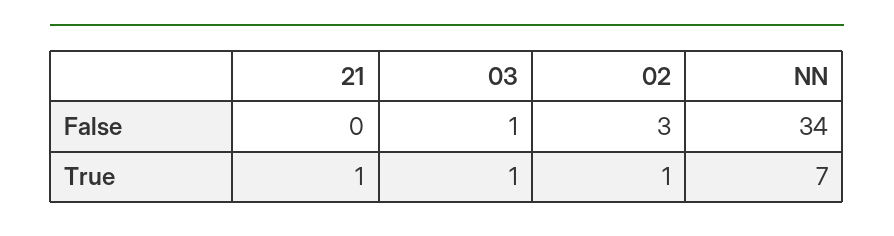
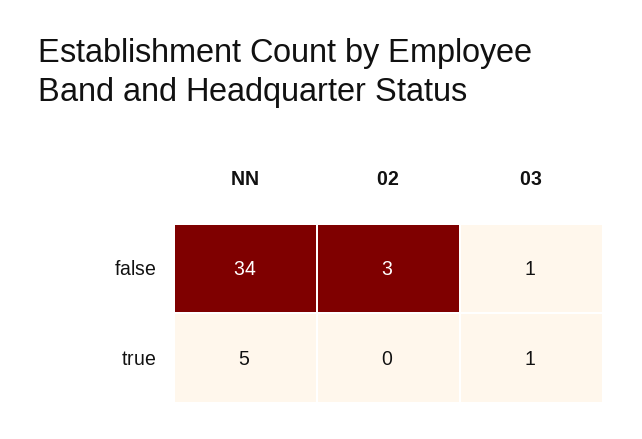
21, False: 0 -> none
21, True: 1 -> none
02, True: 1 -> 0
NN, True: 7 -> 5

